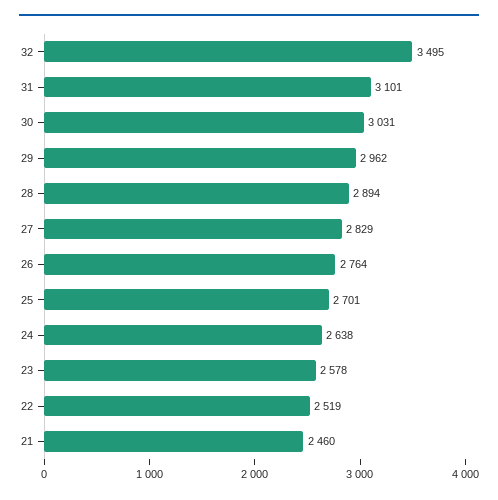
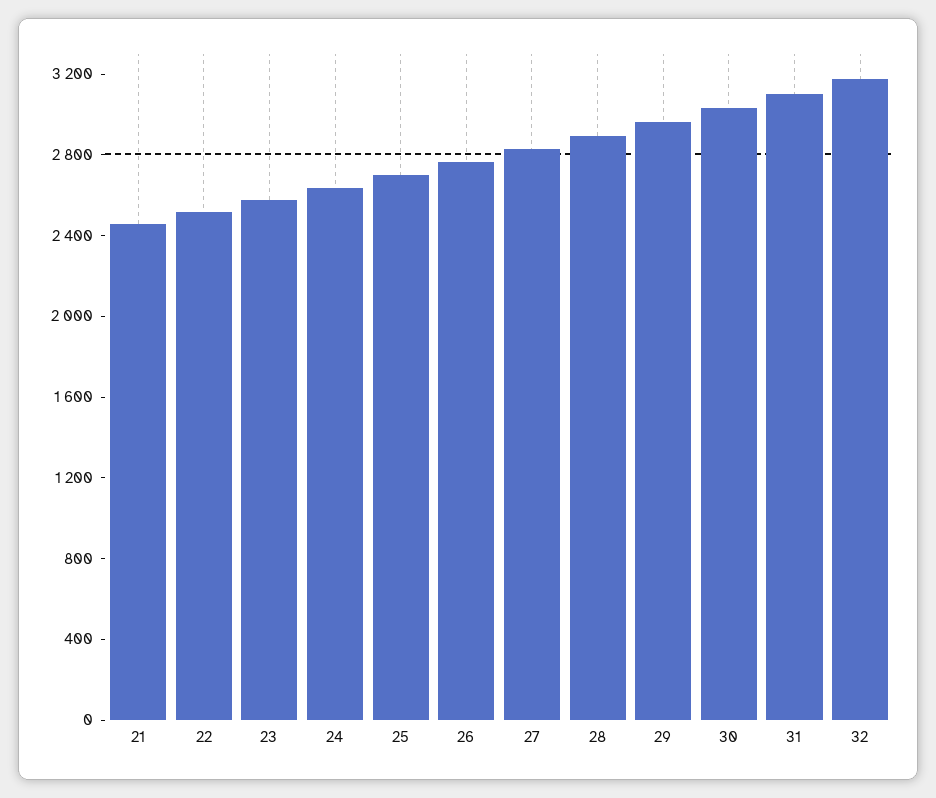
32: 3495 -> 3200

